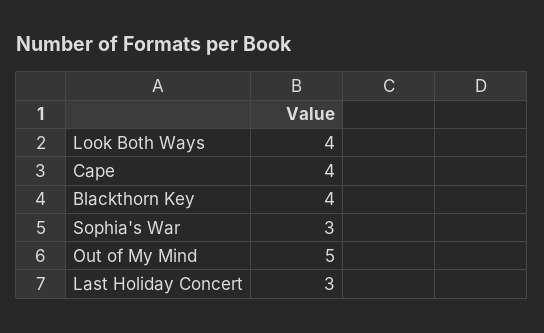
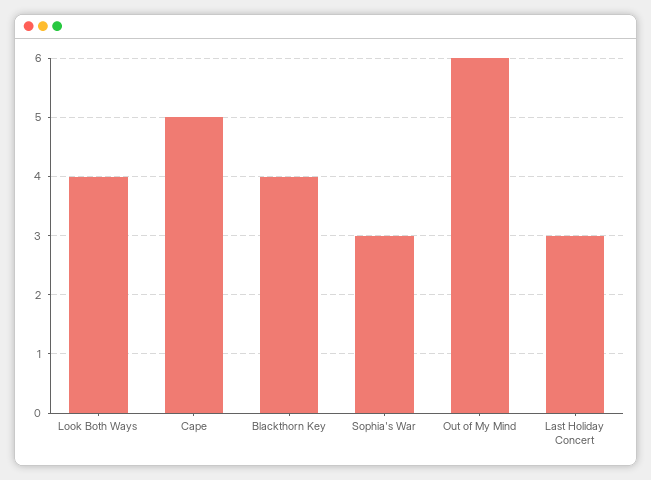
Cape: 4 -> 5
Out of My Mind: 5 -> 6

